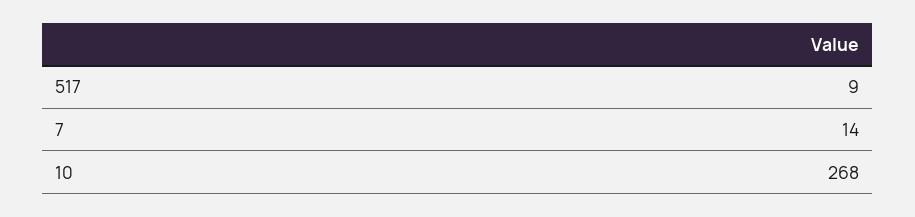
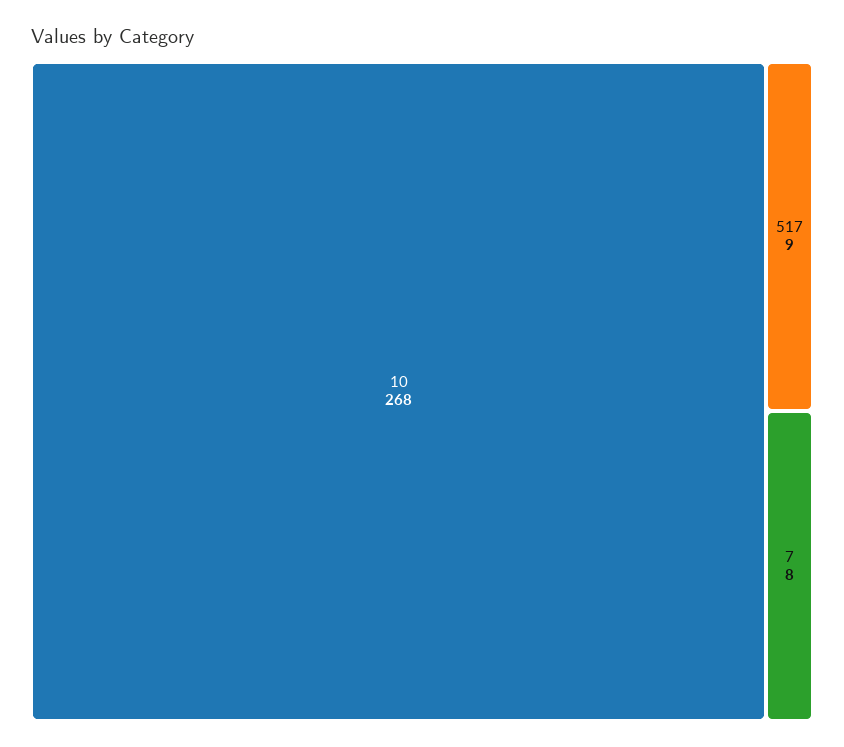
7: 14 -> 8

